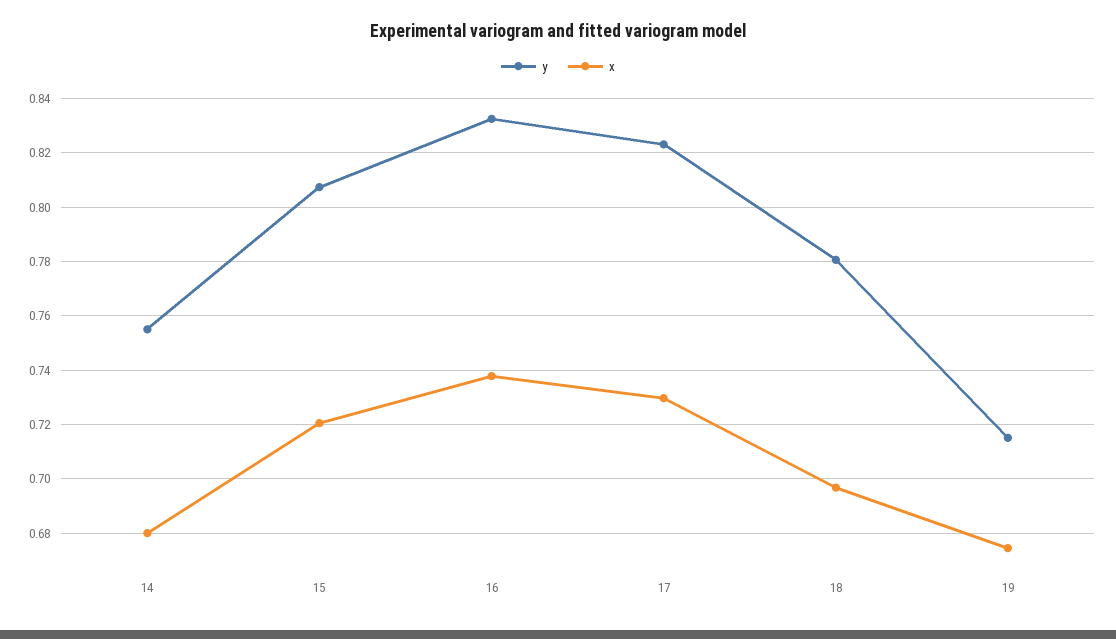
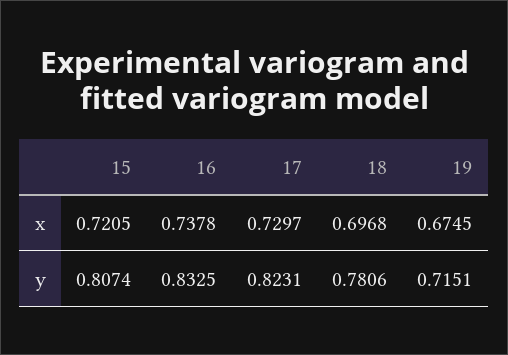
y, 14: 0.755 -> none
x, 14: 0.68 -> none

